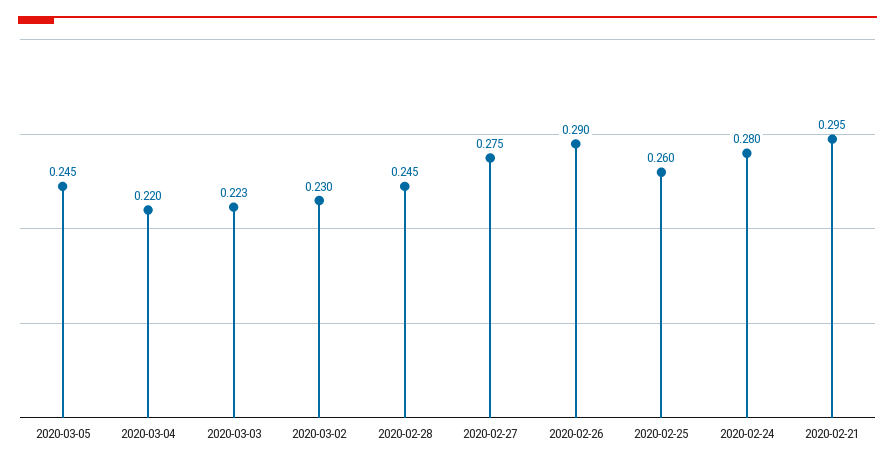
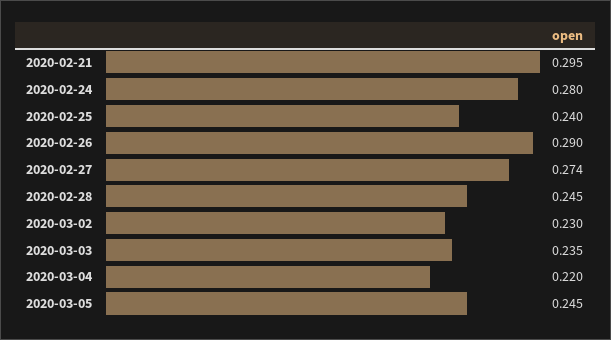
2020-03-03: 0.223 -> 0.235
2020-02-27: 0.275 -> 0.274
2020-02-25: 0.26 -> 0.24

